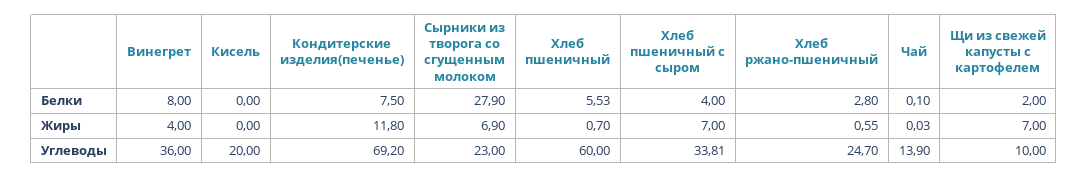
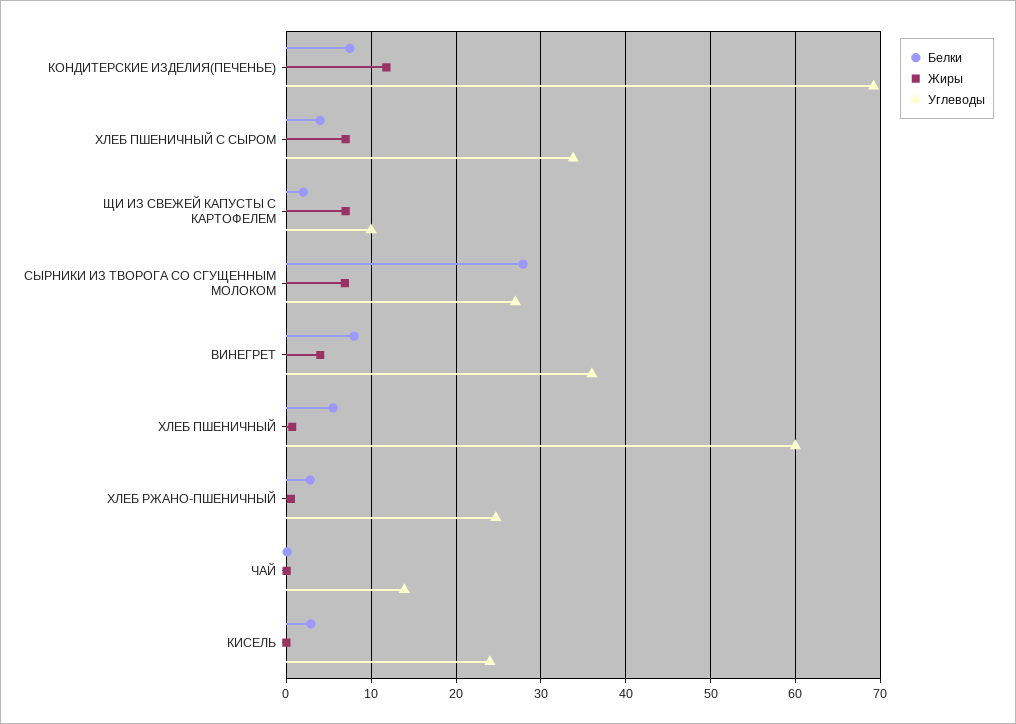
Белки, Кисель: 0 -> 3
Углеводы, Кисель: 20 -> 24
Углеводы, Сырники из творога со сгущенным молоком: 23 -> 27

